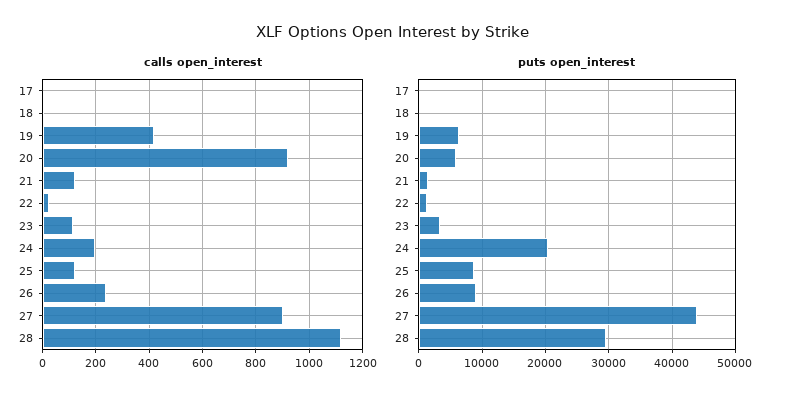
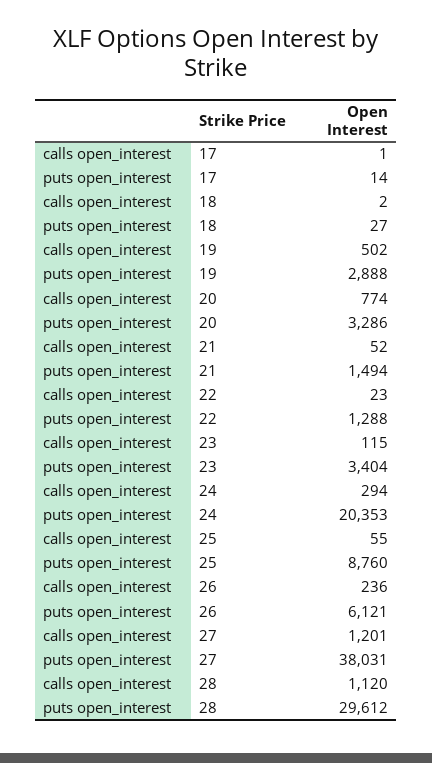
calls open_interest, 19: 425 -> 502
calls open_interest, 20: 925 -> 774
calls open_interest, 21: 125 -> 52
calls open_interest, 24: 200 -> 294
calls open_interest, 25: 125 -> 55
calls open_interest, 27: 900 -> 1201
puts open_interest, 19: 6000 -> 2888
puts open_interest, 20: 6000 -> 3286
puts open_interest, 26: 9000 -> 6121
puts open_interest, 27: 44000 -> 38031

